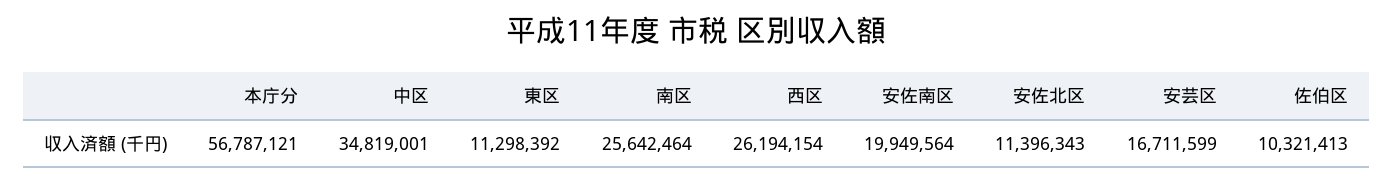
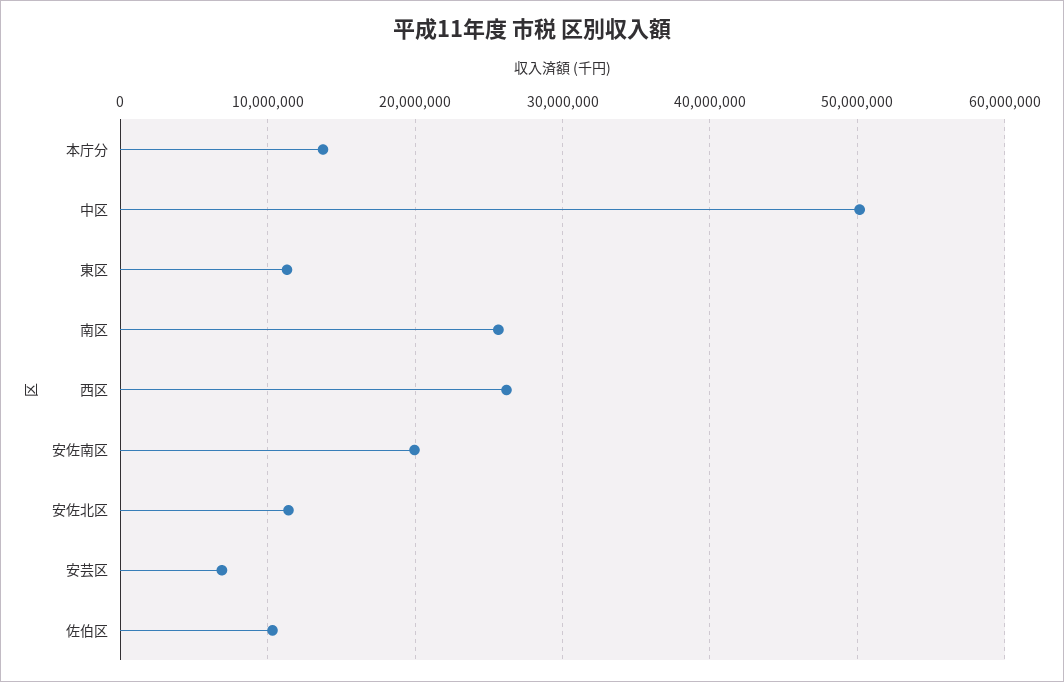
本庁分: 56787121 -> 14000000
中区: 34819001 -> 50000000
安芸区: 16711599 -> 7000000

